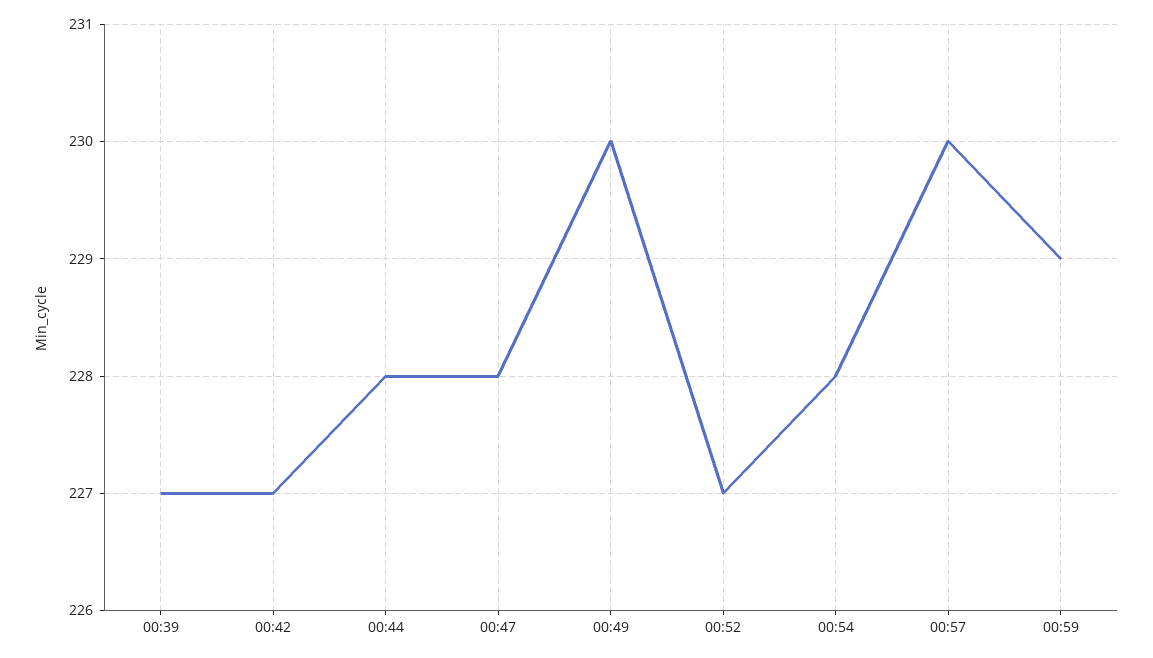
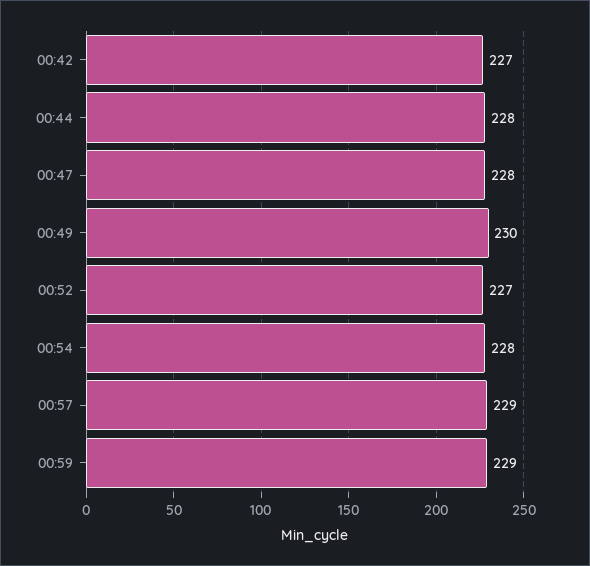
00:39: 227 -> none
00:57: 230 -> 229

